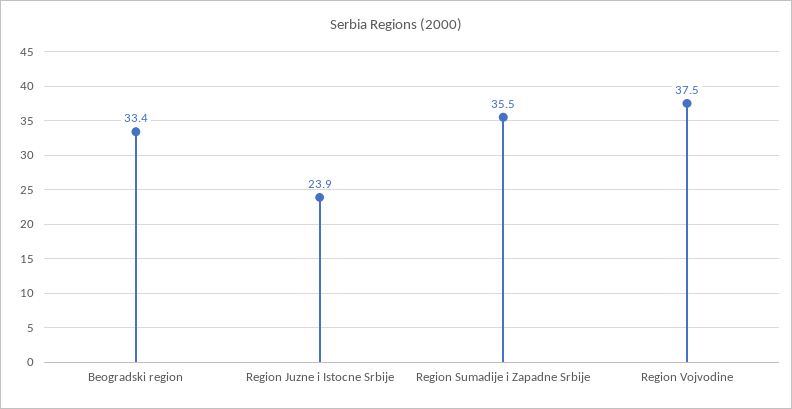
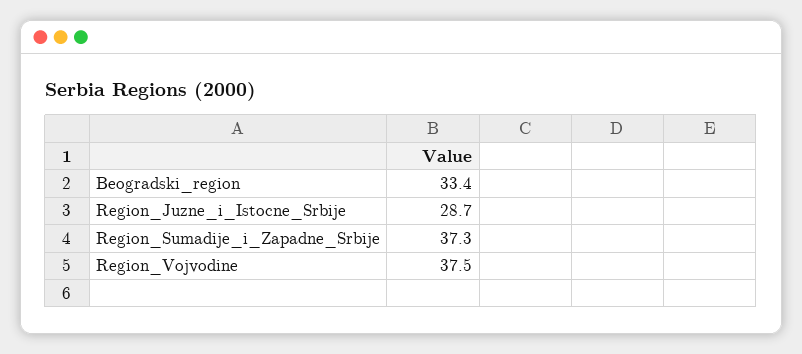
Region Juzne i Istocne Srbije: 23.9 -> 28.7
Region Sumadije i Zapadne Srbije: 35.5 -> 37.3

